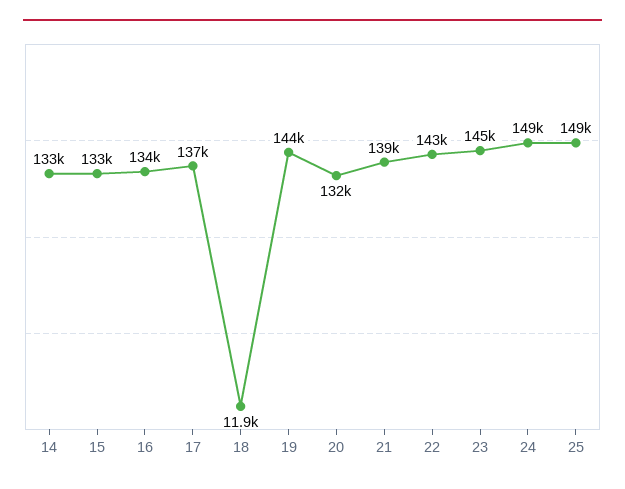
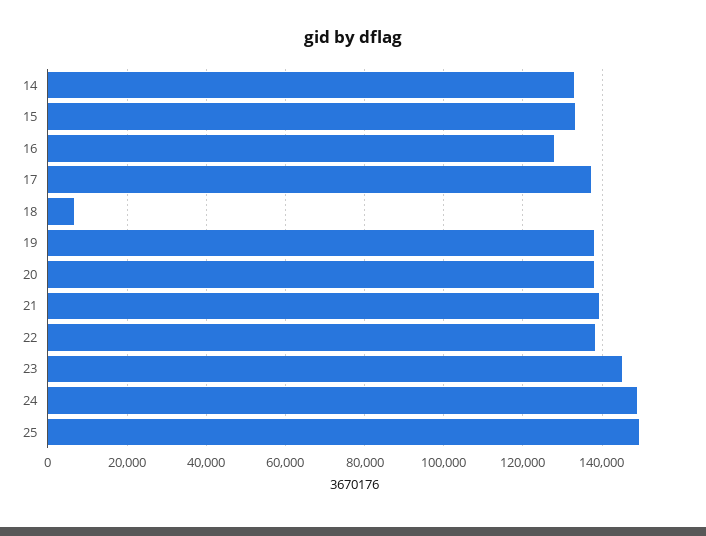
16: 134000 -> 128000
18: 11900 -> 6000
19: 144000 -> 138000
20: 132000 -> 138000
22: 143000 -> 138000

